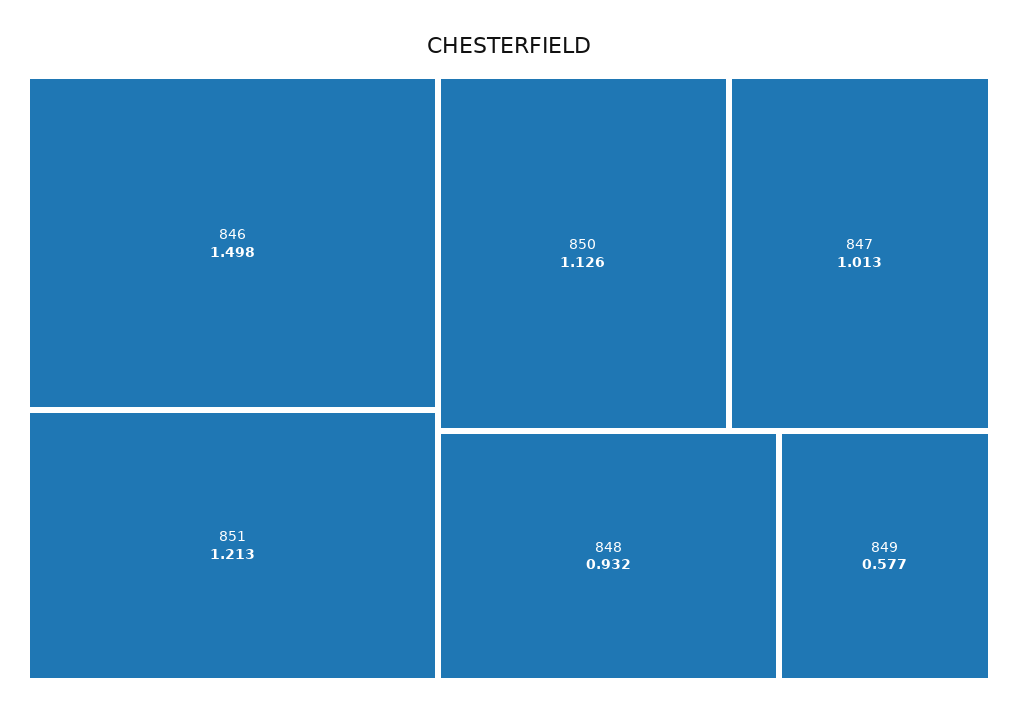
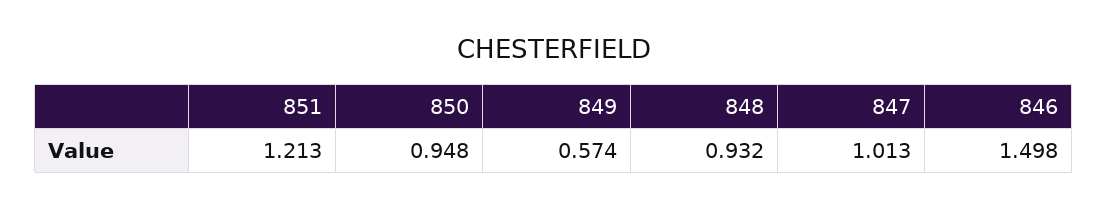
850: 1.126 -> 0.948
849: 0.577 -> 0.574

